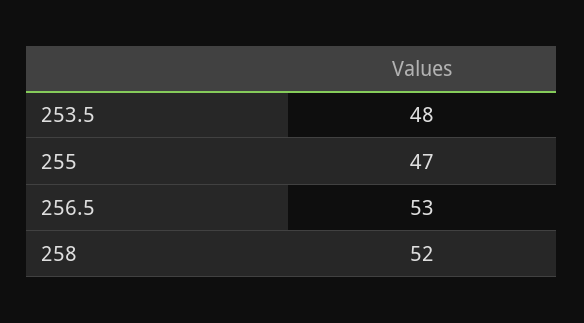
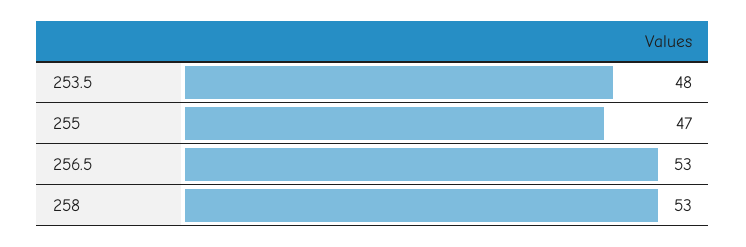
258: 52 -> 53

